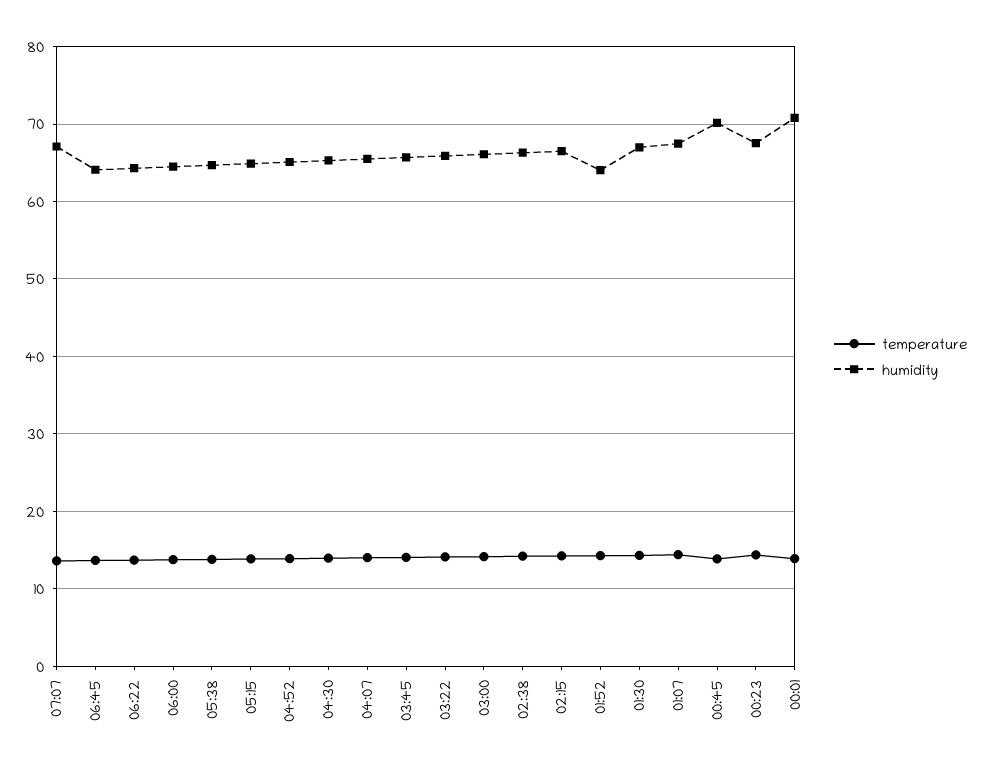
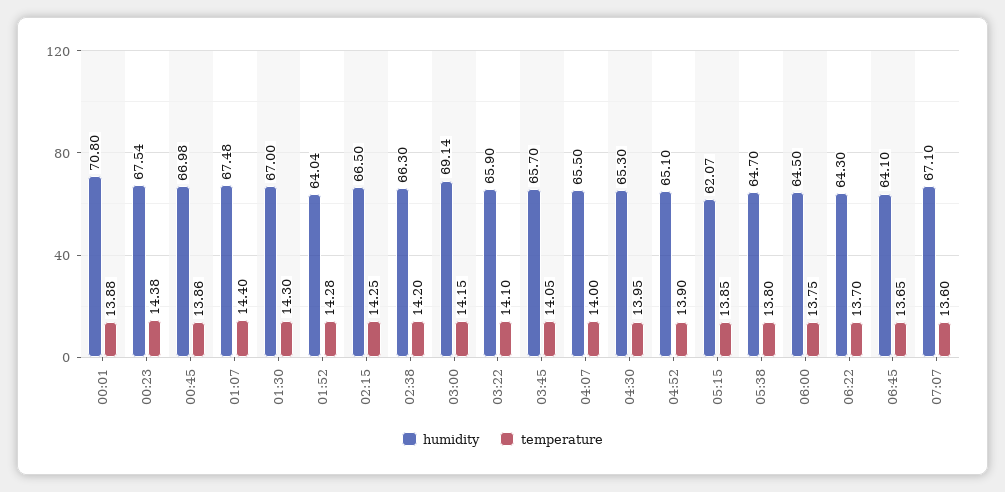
humidity, 05:15: 65 -> 62.07
humidity, 03:00: 66 -> 69.14
humidity, 00:45: 70 -> 66.98

